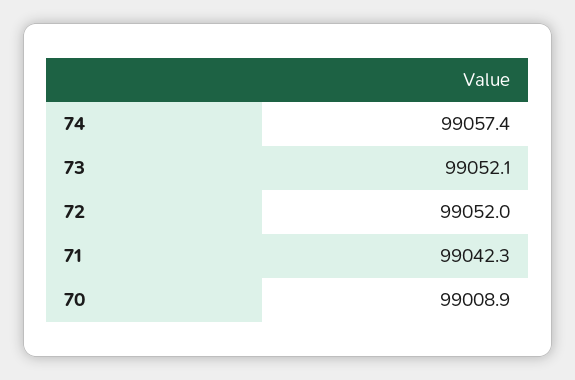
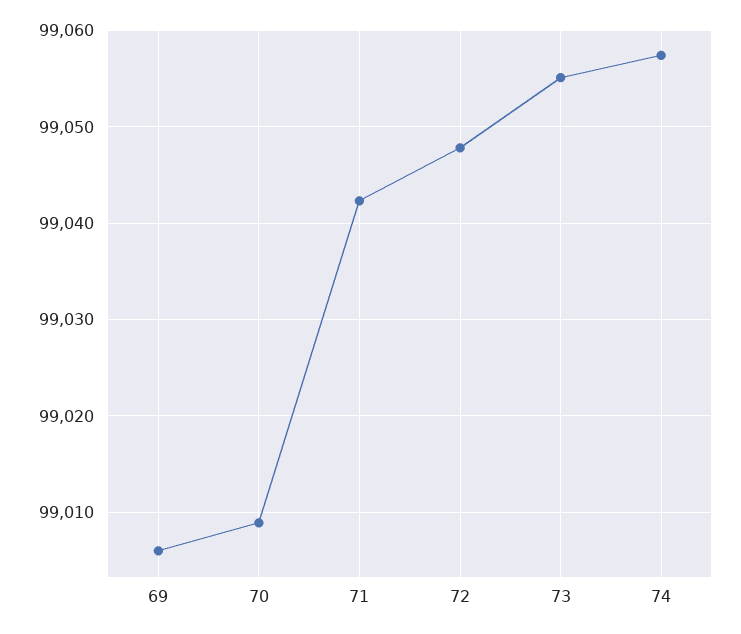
73: 99052.1 -> 99055
72: 99052 -> 99048
69: none -> 99006

